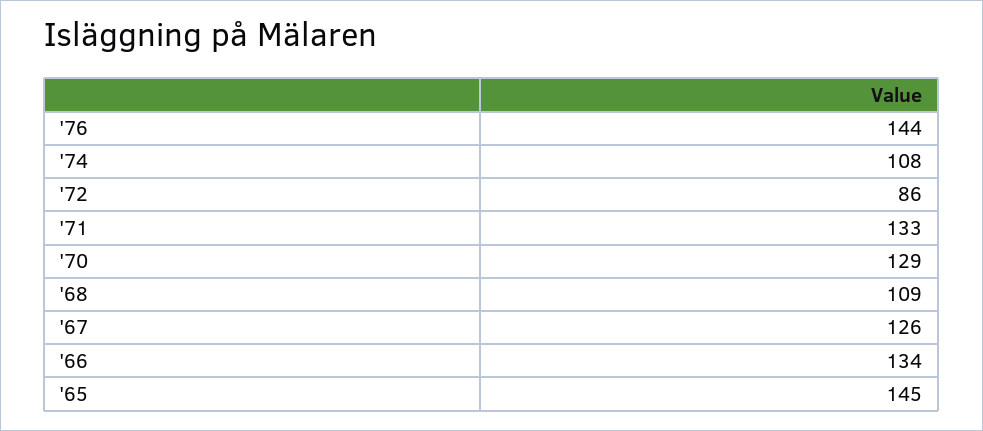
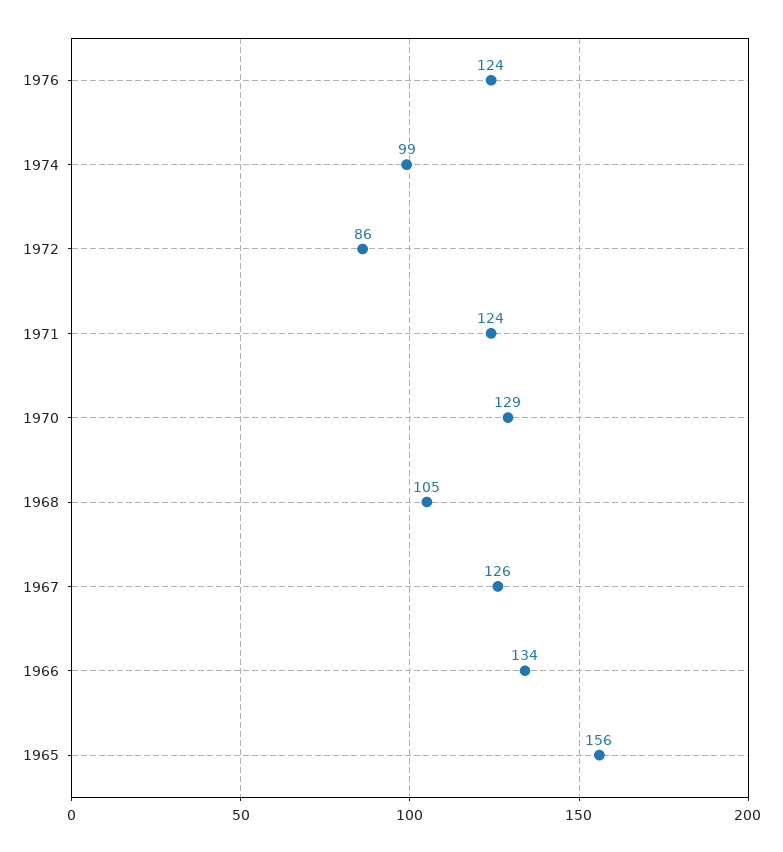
'76: 144 -> 124
'74: 108 -> 99
'71: 133 -> 124
'68: 109 -> 105
'65: 145 -> 156

